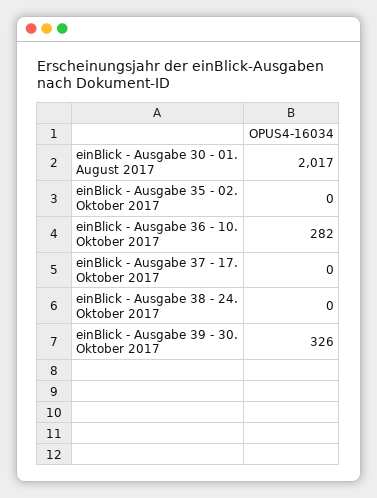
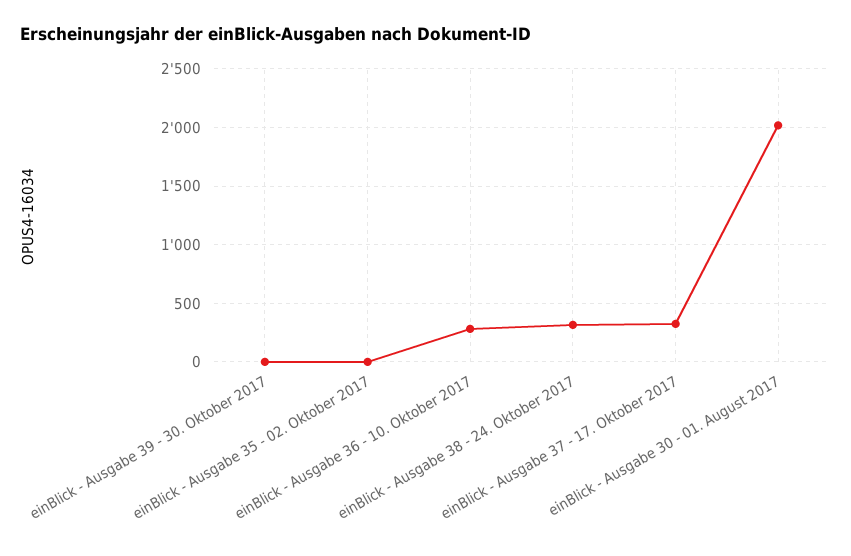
einBlick - Ausgabe 37 - 17. Oktober 2017: 0 -> 300
einBlick - Ausgabe 38 - 24. Oktober 2017: 0 -> 300
einBlick - Ausgabe 39 - 30. Oktober 2017: 326 -> 0

